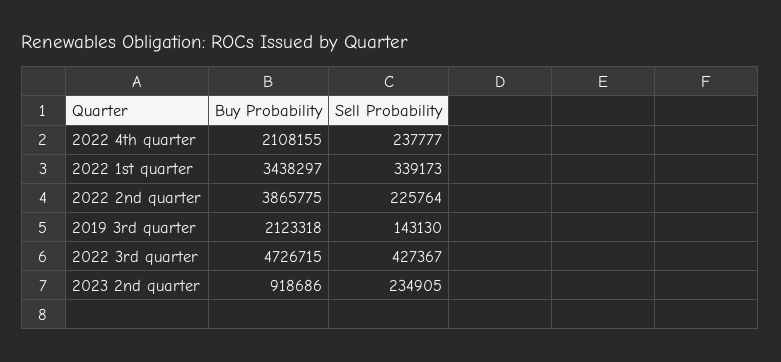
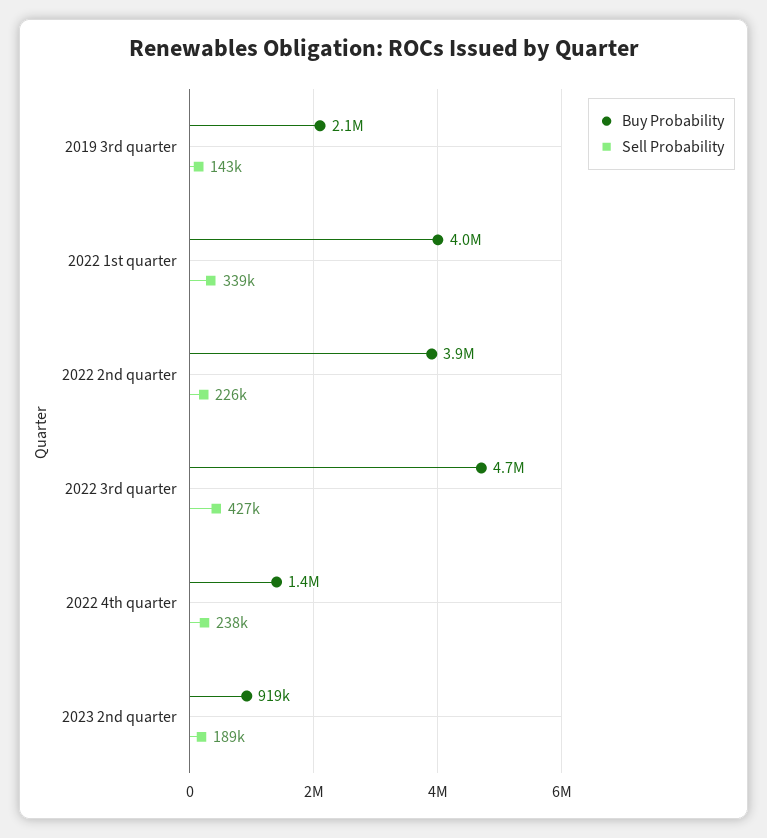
Buy Probability, 2022 4th quarter: 2108155 -> 1400000
Buy Probability, 2022 1st quarter: 3438297 -> 4000000
Sell Probability, 2023 2nd quarter: 234905 -> 189000

